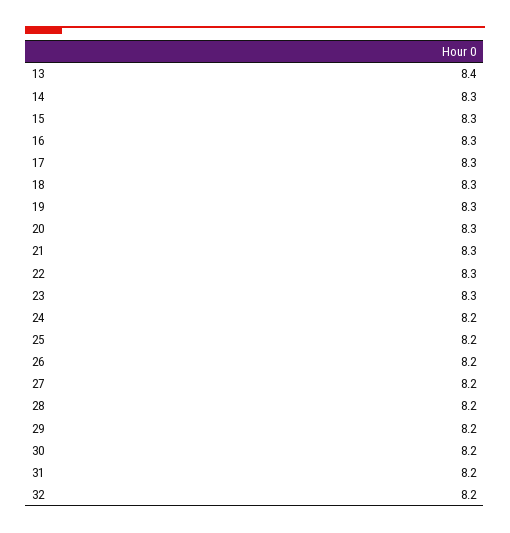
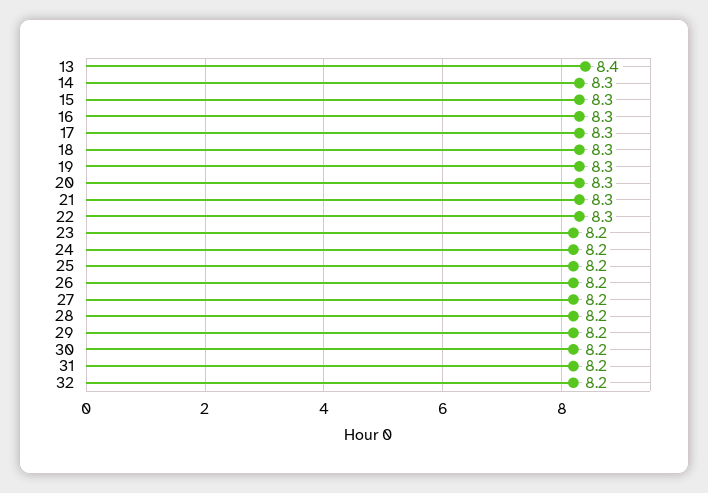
23: 8.3 -> 8.2

